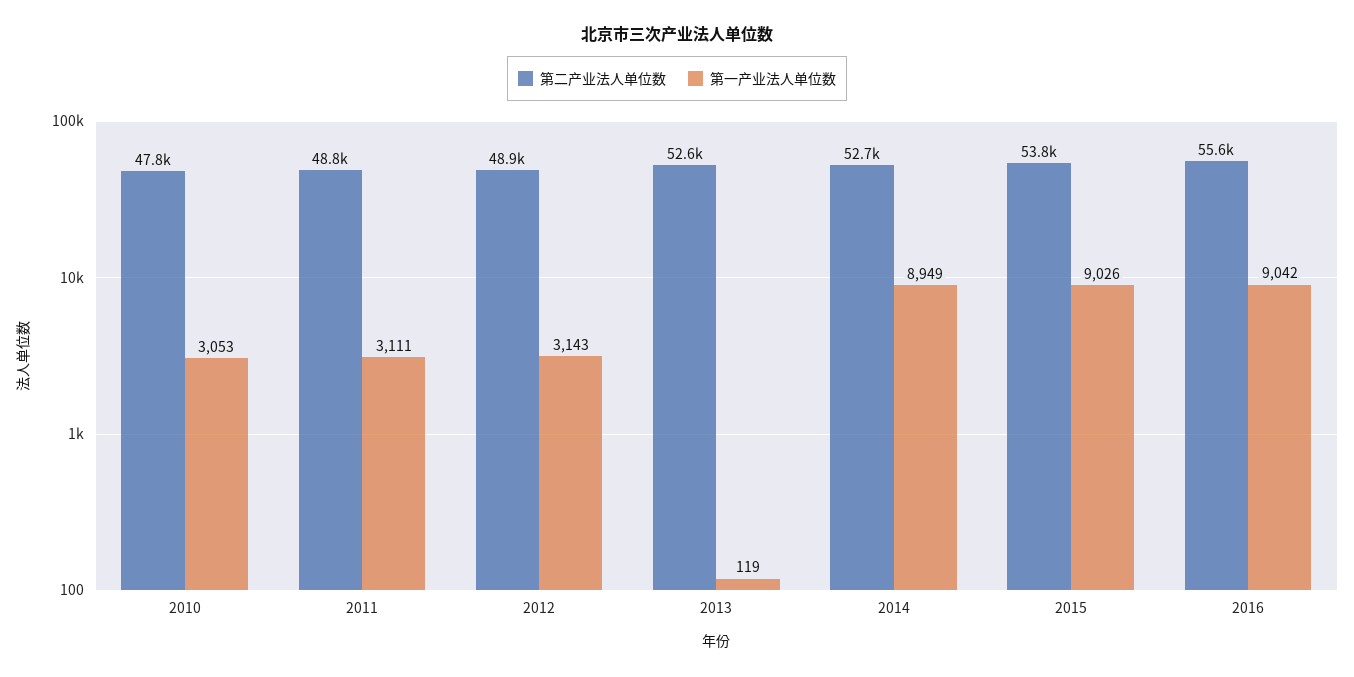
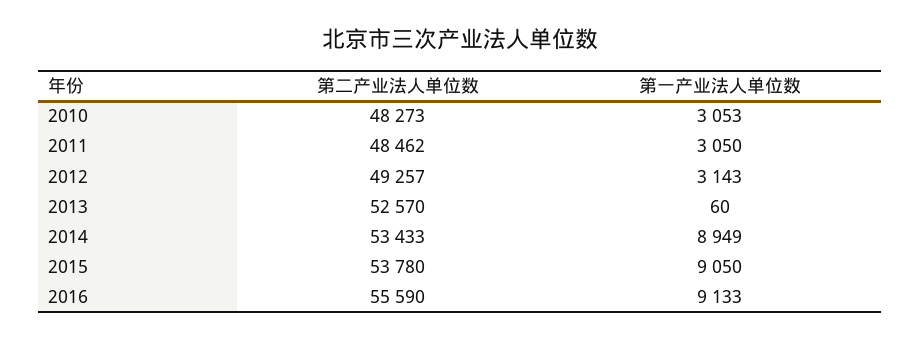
第二产业法人单位数, 2010: 47800 -> 48273
第二产业法人单位数, 2011: 48800 -> 48462
第一产业法人单位数, 2011: 3111 -> 3050
第二产业法人单位数, 2012: 48900 -> 49257
第一产业法人单位数, 2013: 119 -> 60
第二产业法人单位数, 2014: 52700 -> 53433
第一产业法人单位数, 2015: 9026 -> 9050
第一产业法人单位数, 2016: 9042 -> 9133

